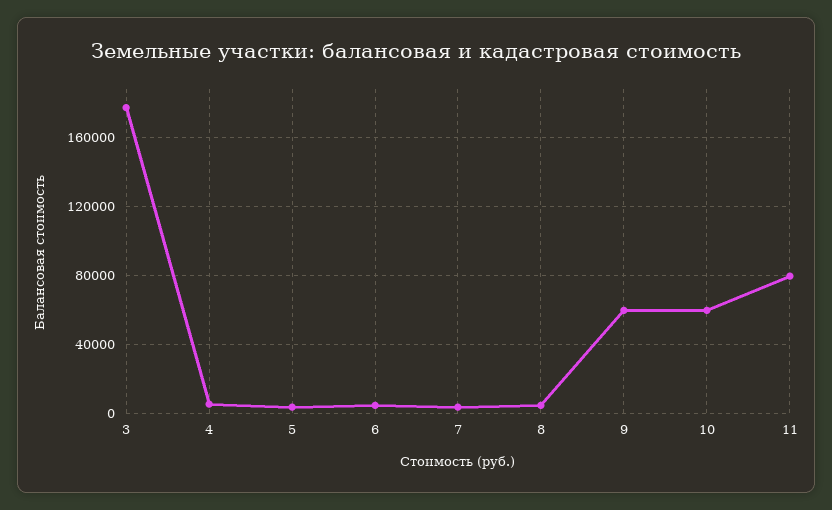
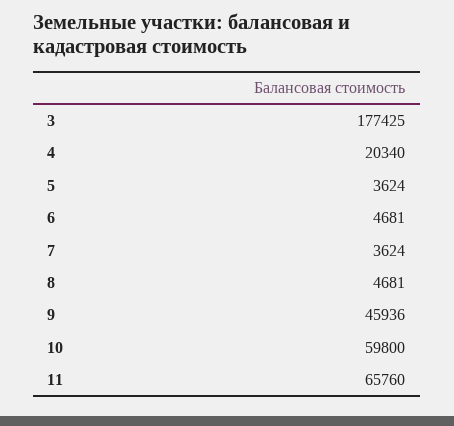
4: 5000 -> 20340
9: 60000 -> 45936
11: 80000 -> 65760

